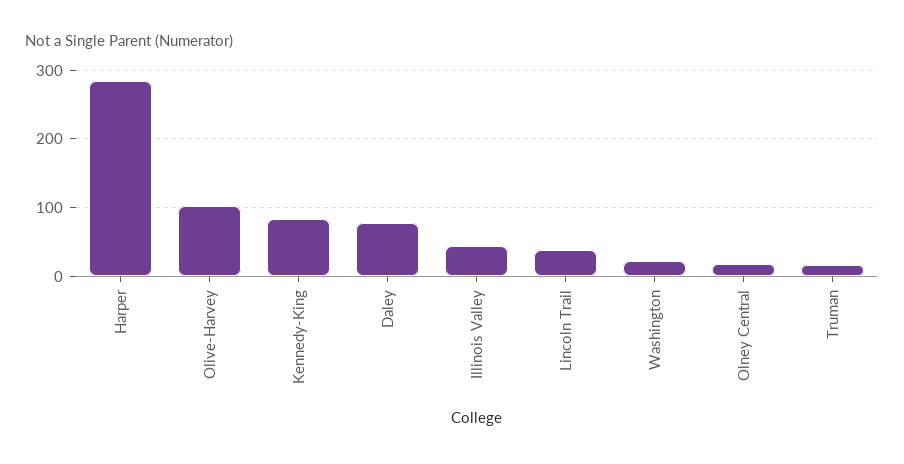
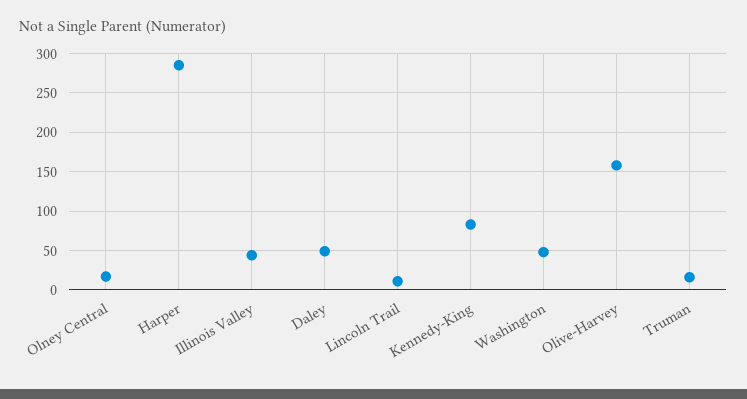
Olive-Harvey: 100 -> 160
Daley: 80 -> 50
Lincoln Trail: 40 -> 10
Washington: 20 -> 50

